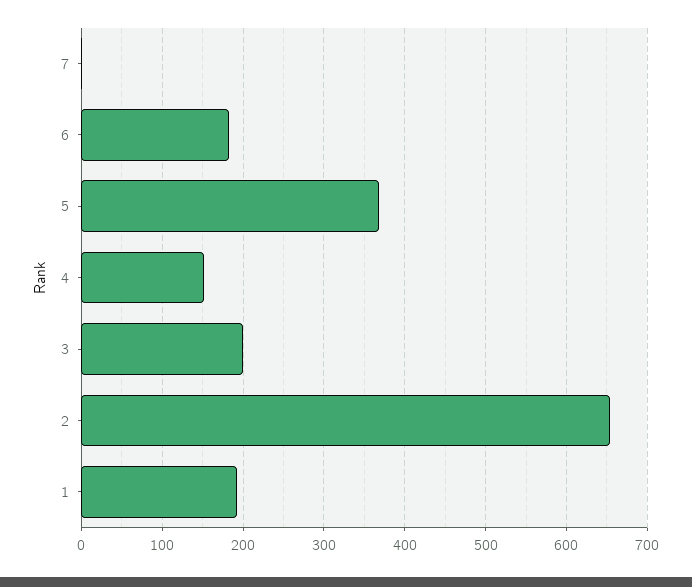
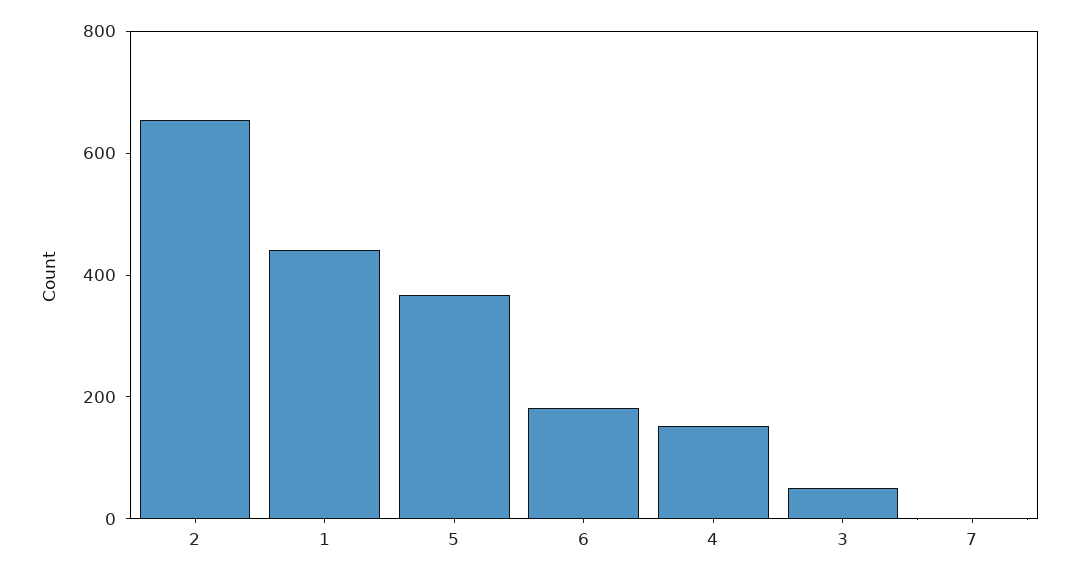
3: 200 -> 50
1: 190 -> 450

